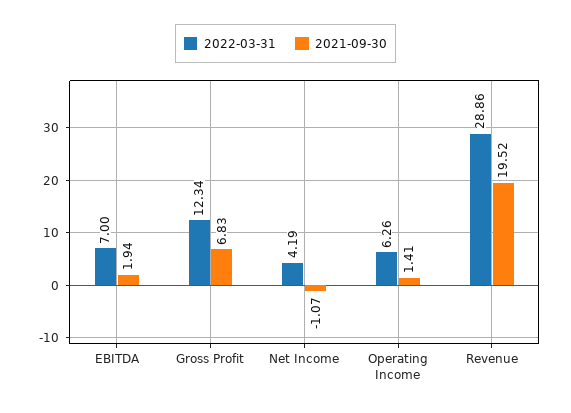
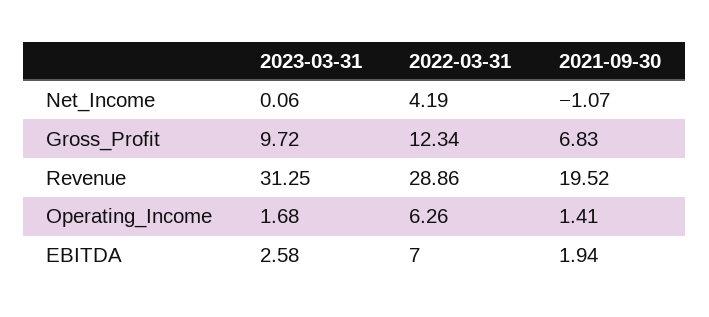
2023-03-31, Net Income: none -> 0.06
2023-03-31, Gross Profit: none -> 9.72
2023-03-31, Revenue: none -> 31.25
2023-03-31, Operating Income: none -> 1.68
2023-03-31, EBITDA: none -> 2.58

